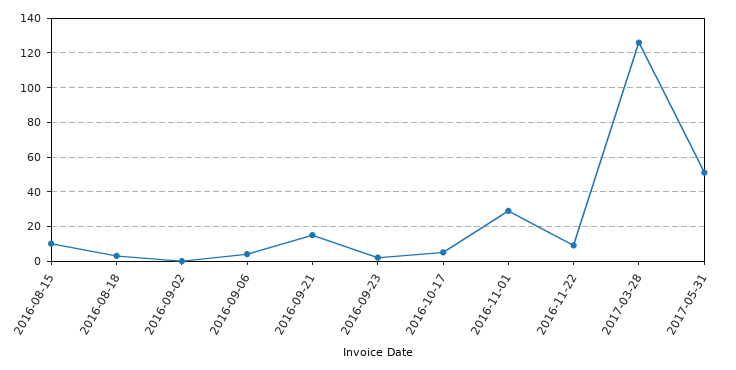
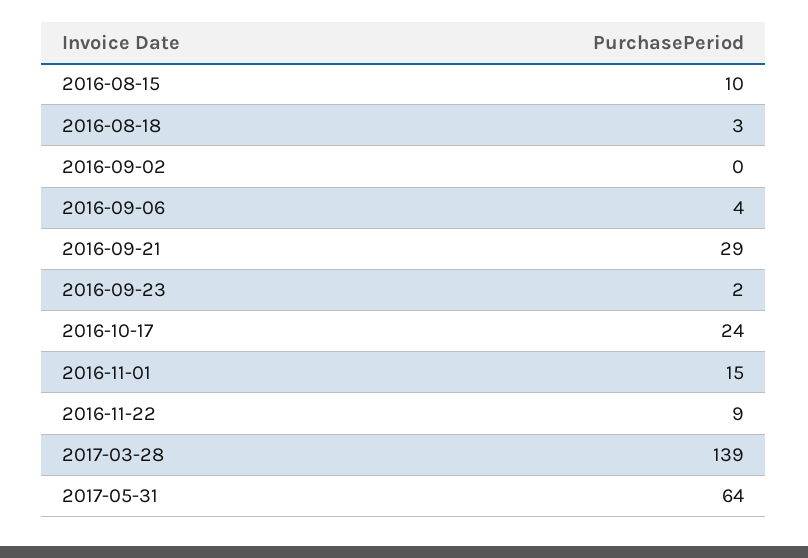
2016-09-21: 15 -> 29
2016-10-17: 5 -> 24
2016-11-01: 30 -> 15
2017-03-28: 125 -> 139
2017-05-31: 50 -> 64

